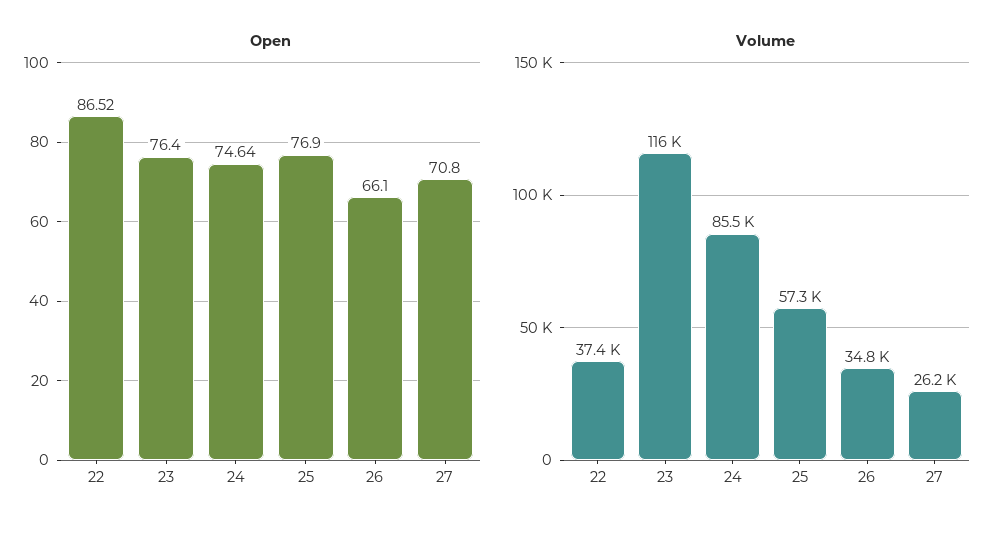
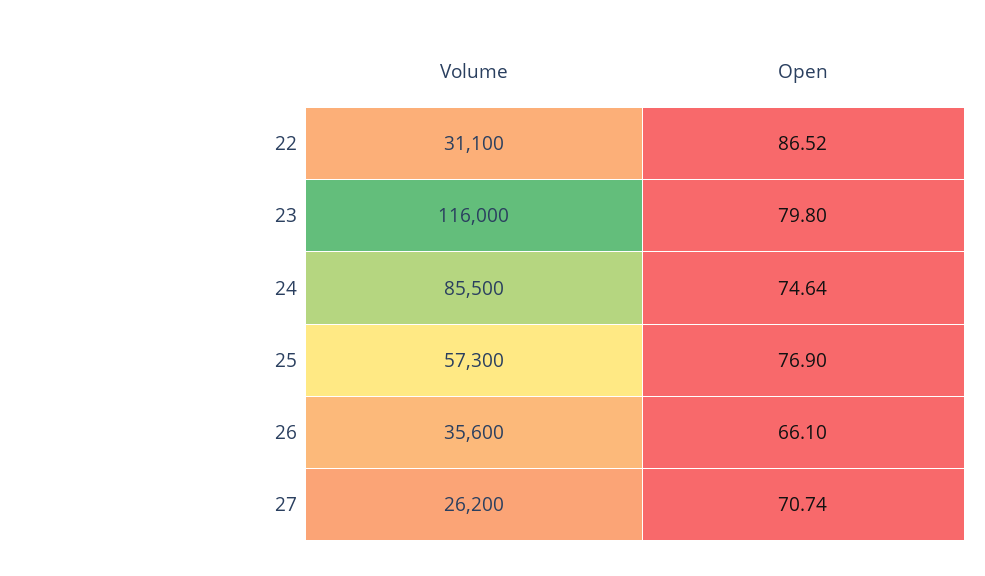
Open, 23: 76.4 -> 79.8
Open, 27: 70.8 -> 70.74
Volume, 22: 37400 -> 31100
Volume, 26: 34800 -> 35600

